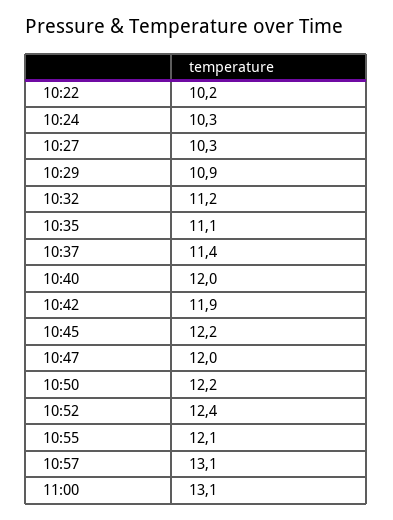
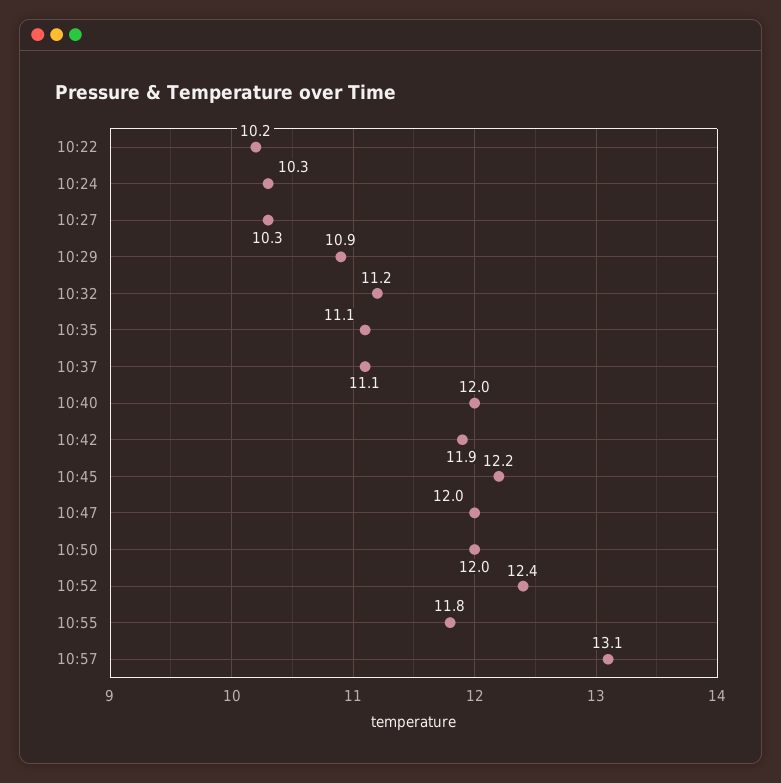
10:37: 11.4 -> 11.1
10:50: 12.2 -> 12
10:55: 12.1 -> 11.8
11:00: 13.1 -> none

